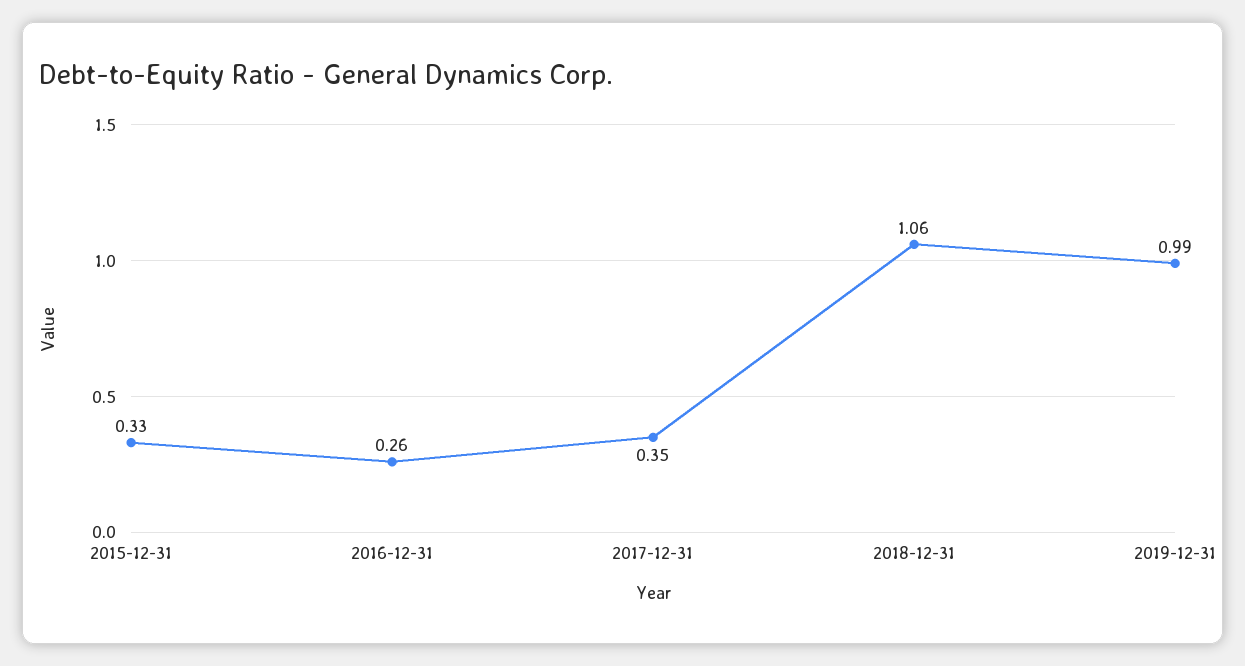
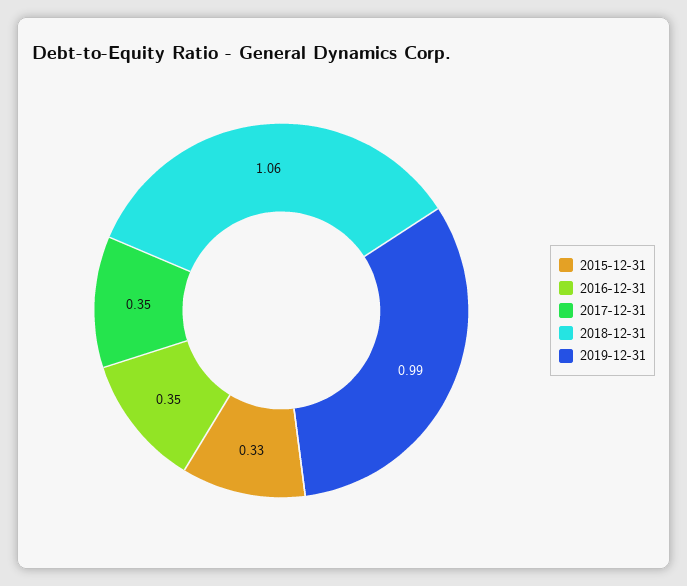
2016-12-31: 0.26 -> 0.35

